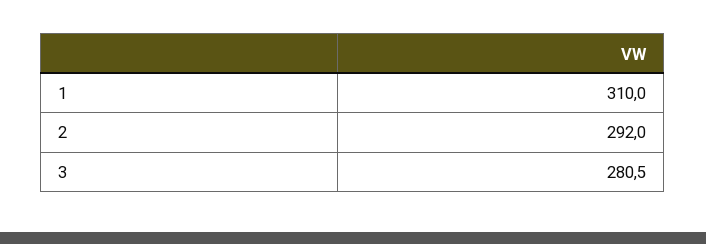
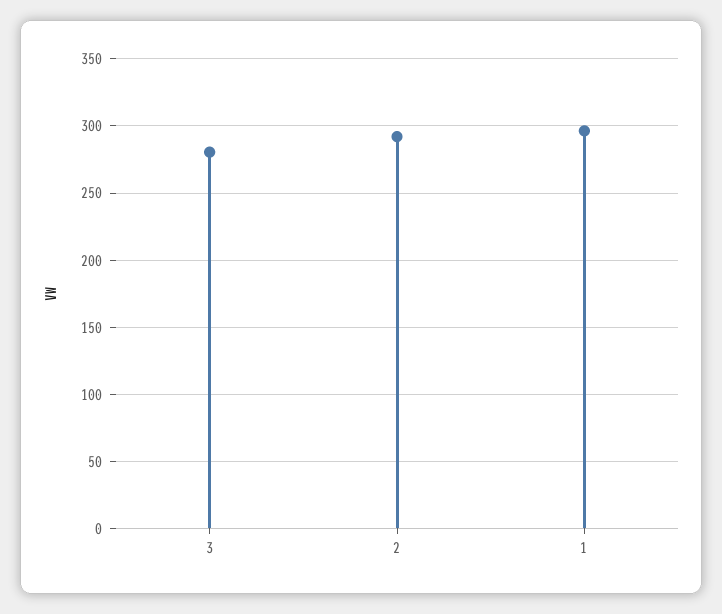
1: 310 -> 295

